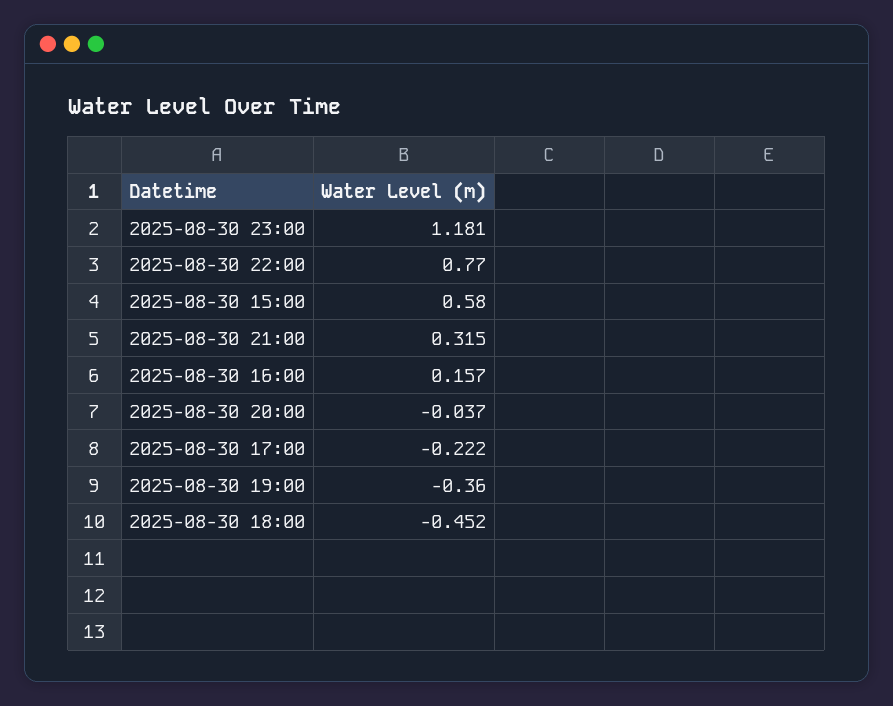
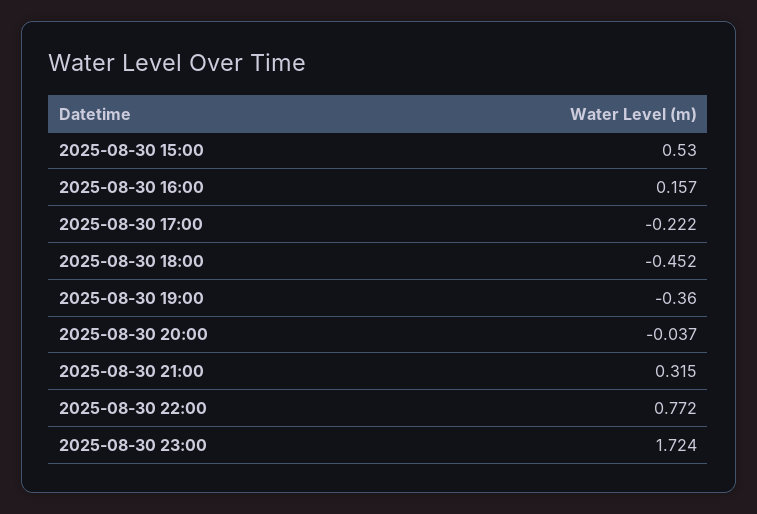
2025-08-30 23:00: 1.181 -> 1.724
2025-08-30 22:00: 0.77 -> 0.772
2025-08-30 15:00: 0.58 -> 0.53

